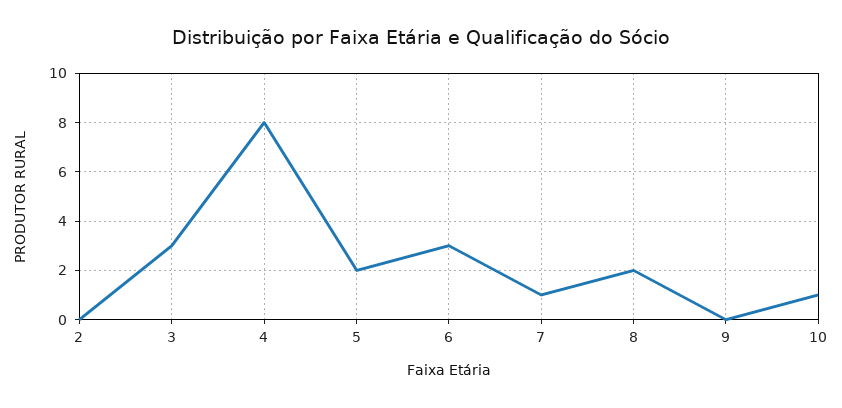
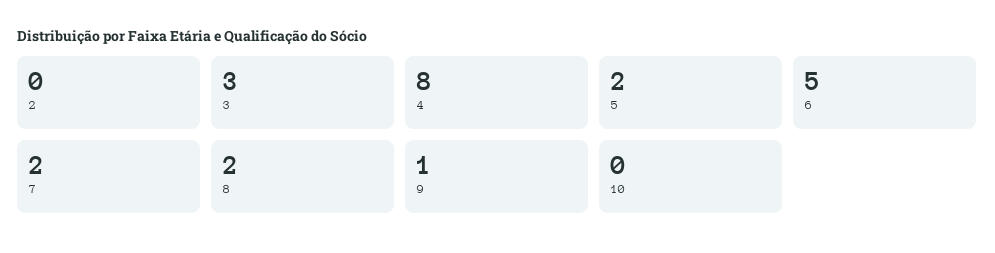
6: 3 -> 5
7: 1 -> 2
9: 0 -> 1
10: 1 -> 0

